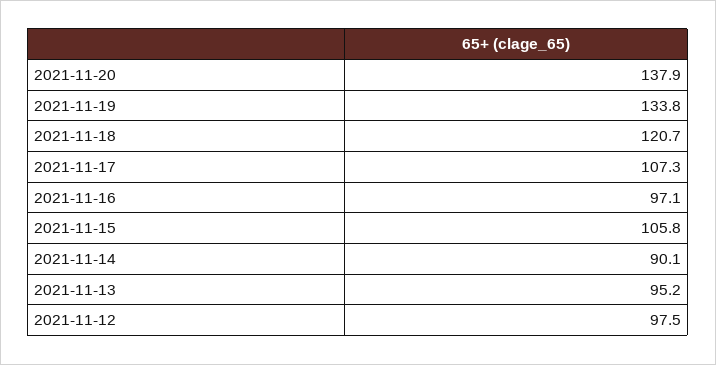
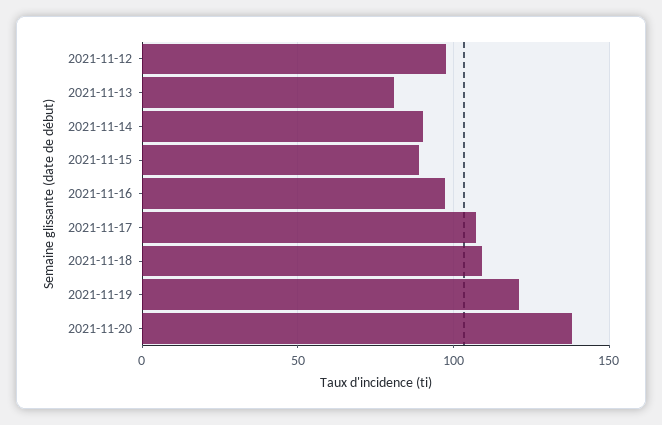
2021-11-19: 133.8 -> 120
2021-11-18: 120.7 -> 110
2021-11-15: 105.8 -> 90
2021-11-13: 95.2 -> 80

